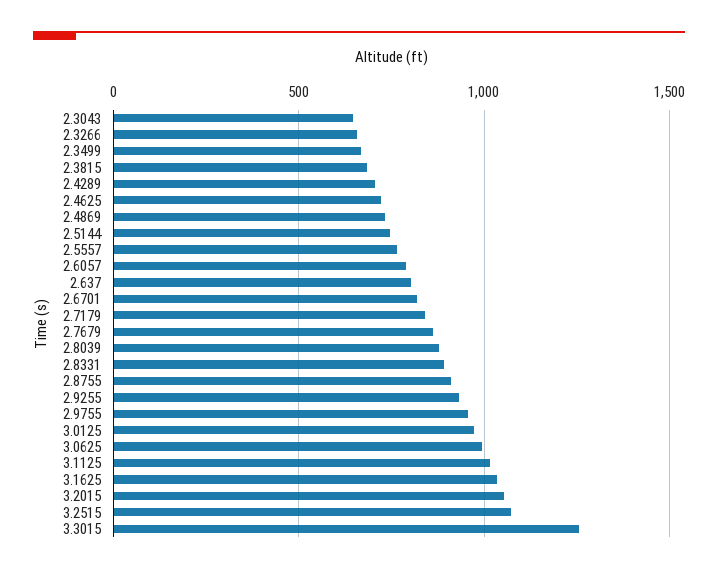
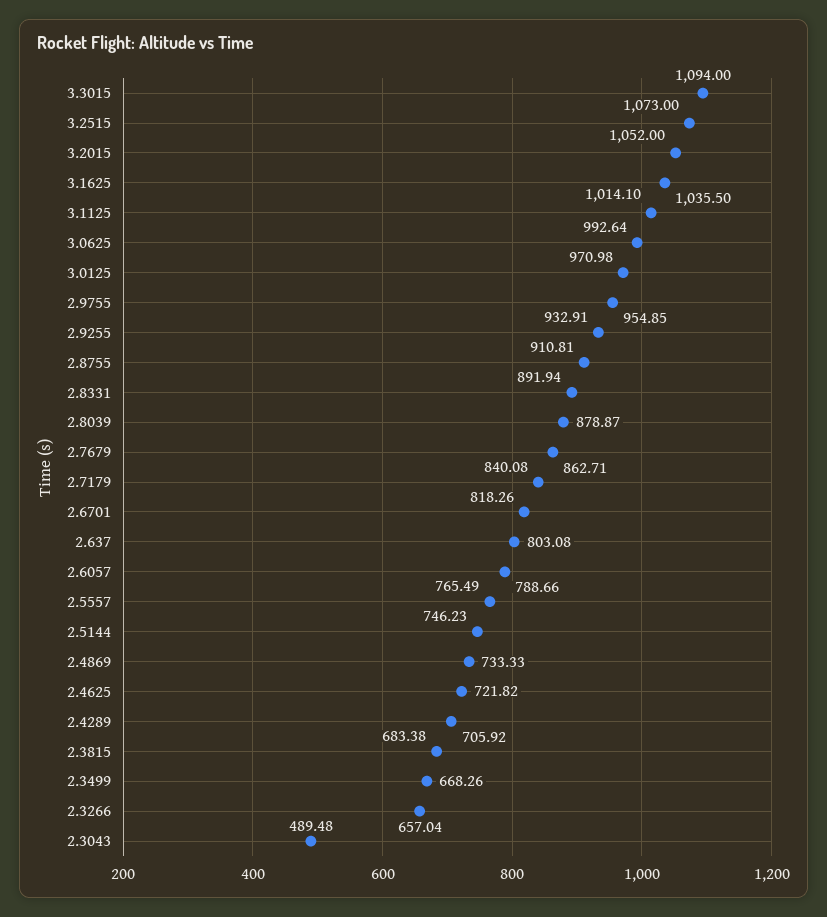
2.3043: 650 -> 489.48
3.3015: 1250 -> 1094

